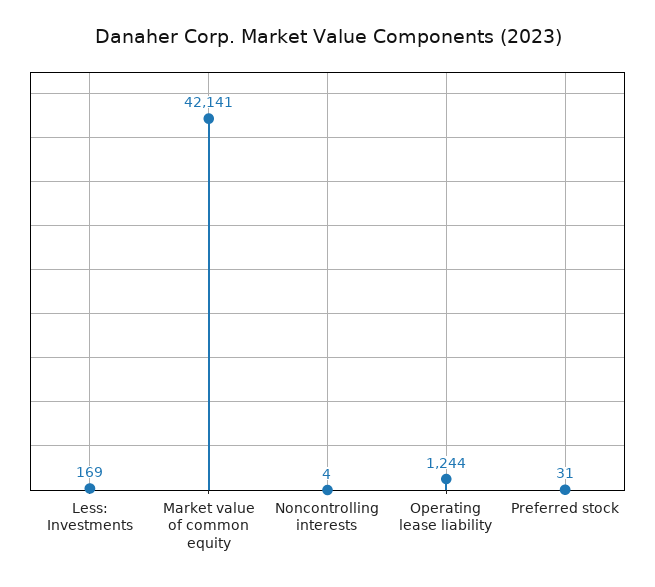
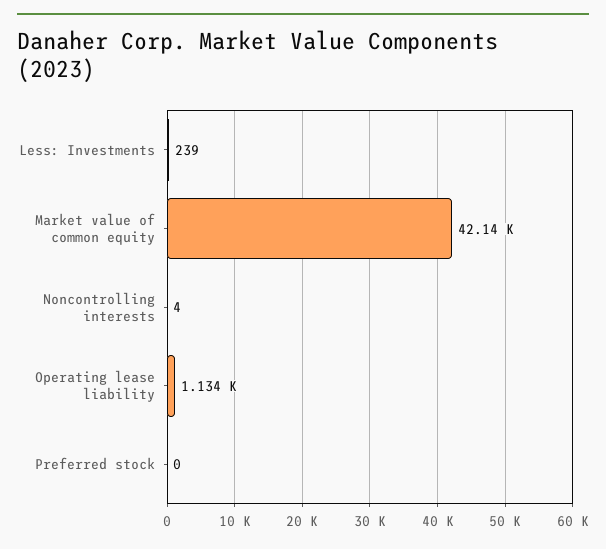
Less: Investments: 169 -> 239
Operating lease liability: 1244 -> 1134
Preferred stock: 31 -> 0

